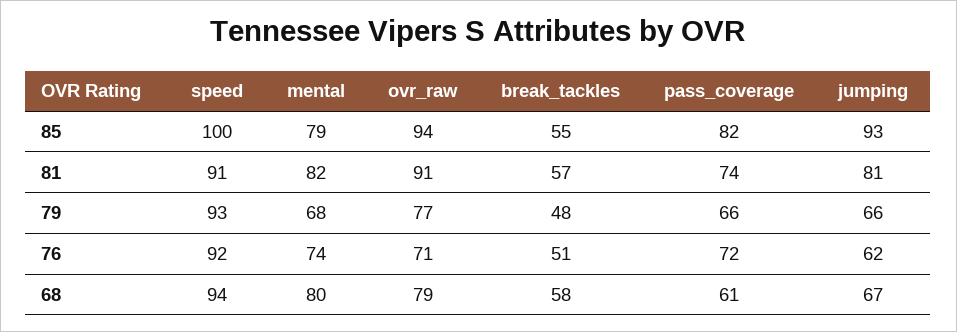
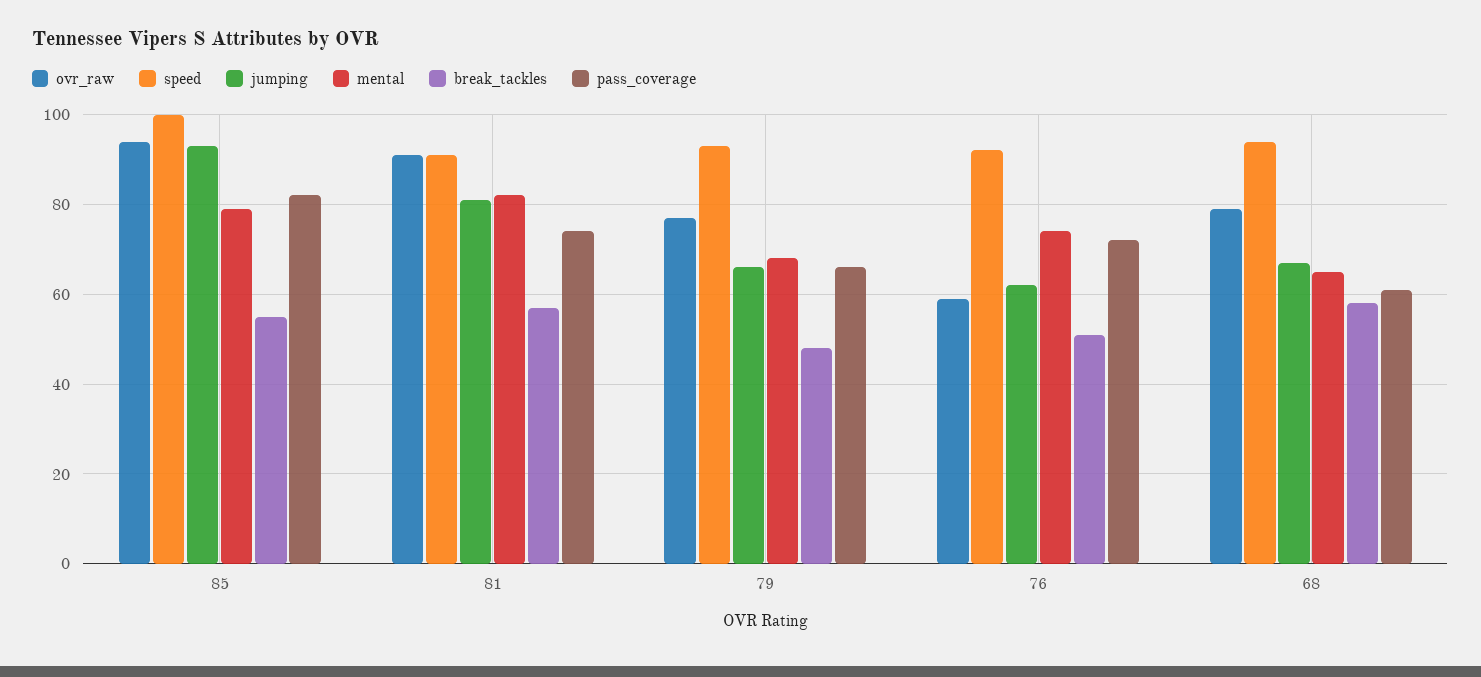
ovr_raw, 76: 71 -> 60
mental, 68: 80 -> 65

